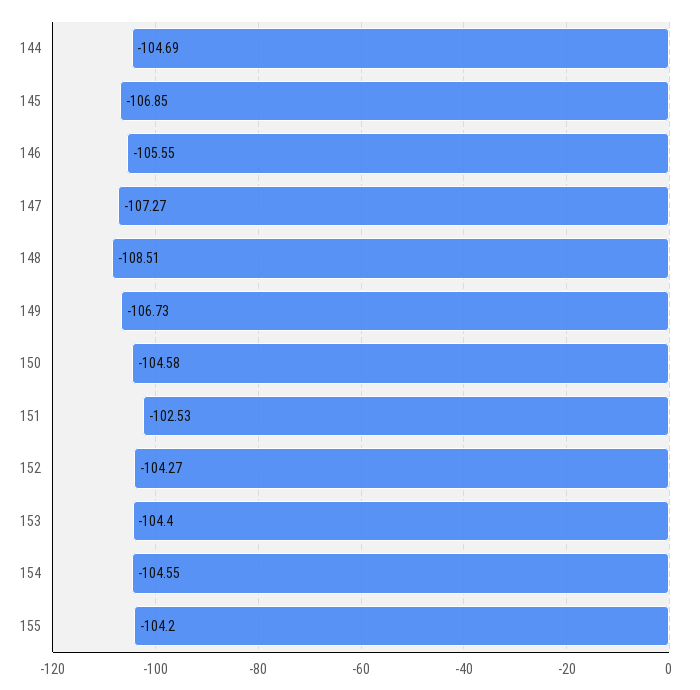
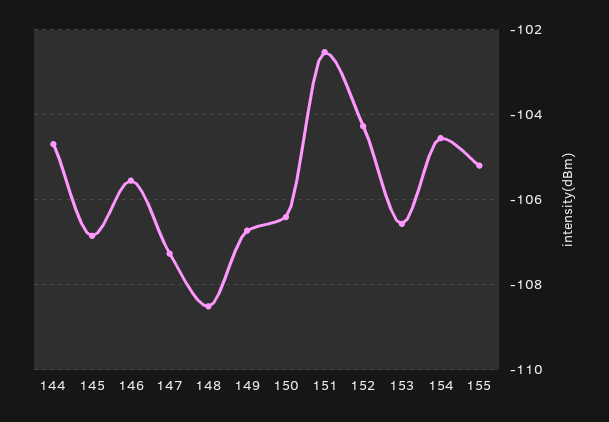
150: -104.58 -> -106.4
153: -104.4 -> -106.6
155: -104.2 -> -105.2

